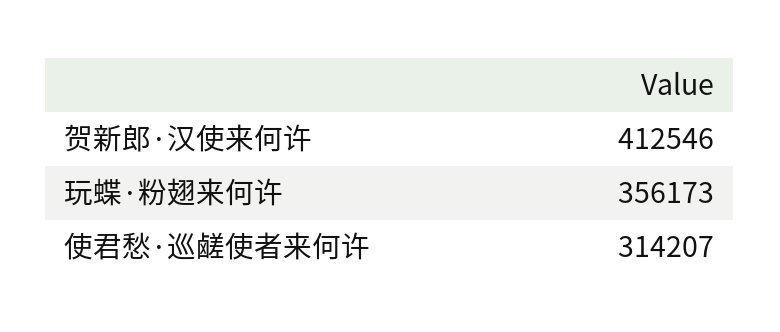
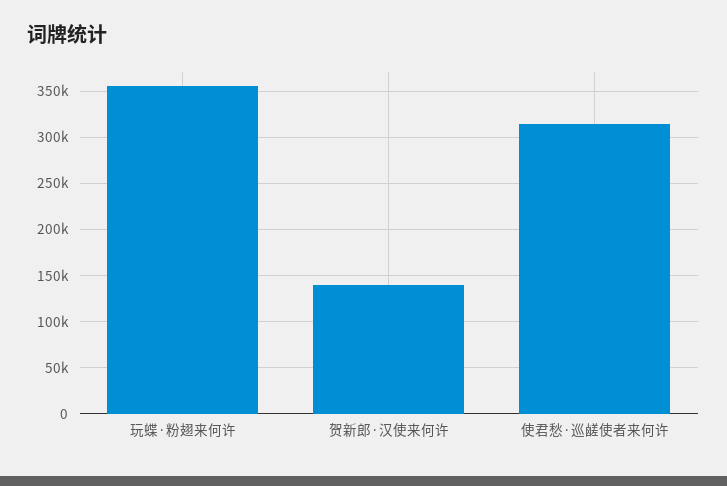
贺新郎·汉使来何许: 412546 -> 140000

